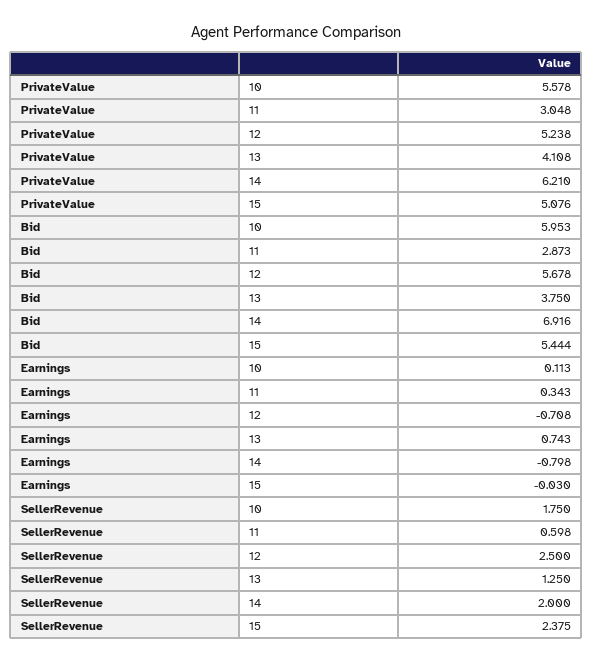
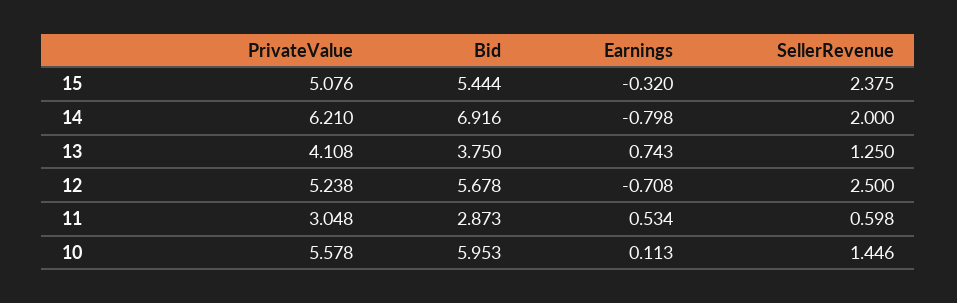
Earnings, 11: 0.343 -> 0.534
Earnings, 15: -0.03 -> -0.32
SellerRevenue, 10: 1.75 -> 1.446

